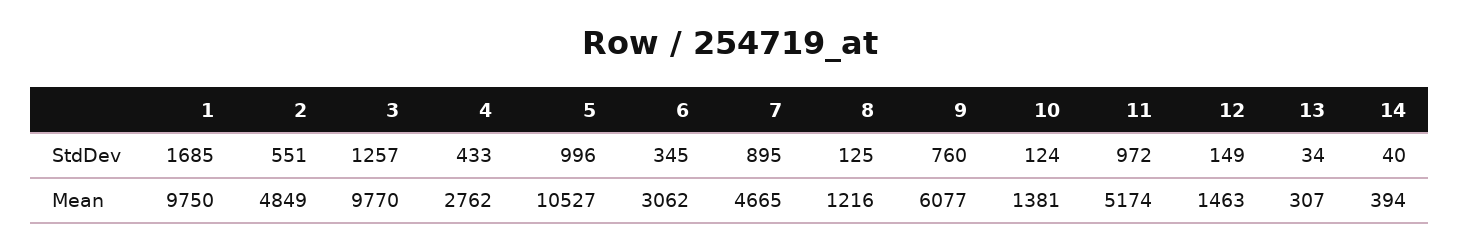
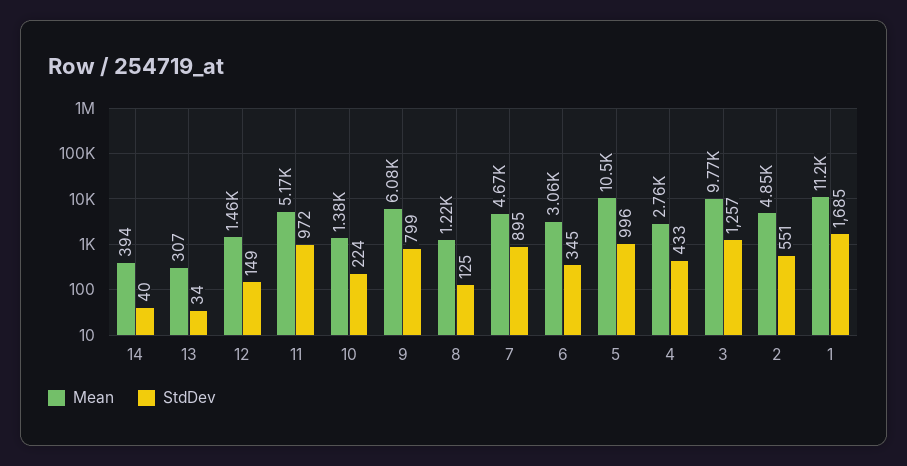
StdDev, 9: 760 -> 799
StdDev, 10: 124 -> 224
Mean, 1: 9750 -> 11200

